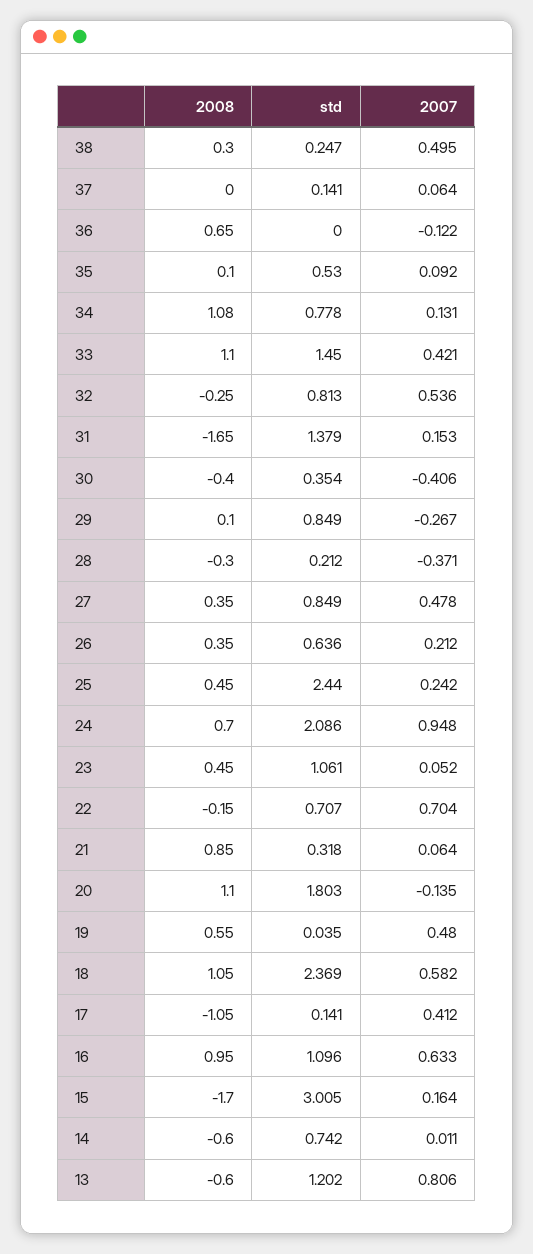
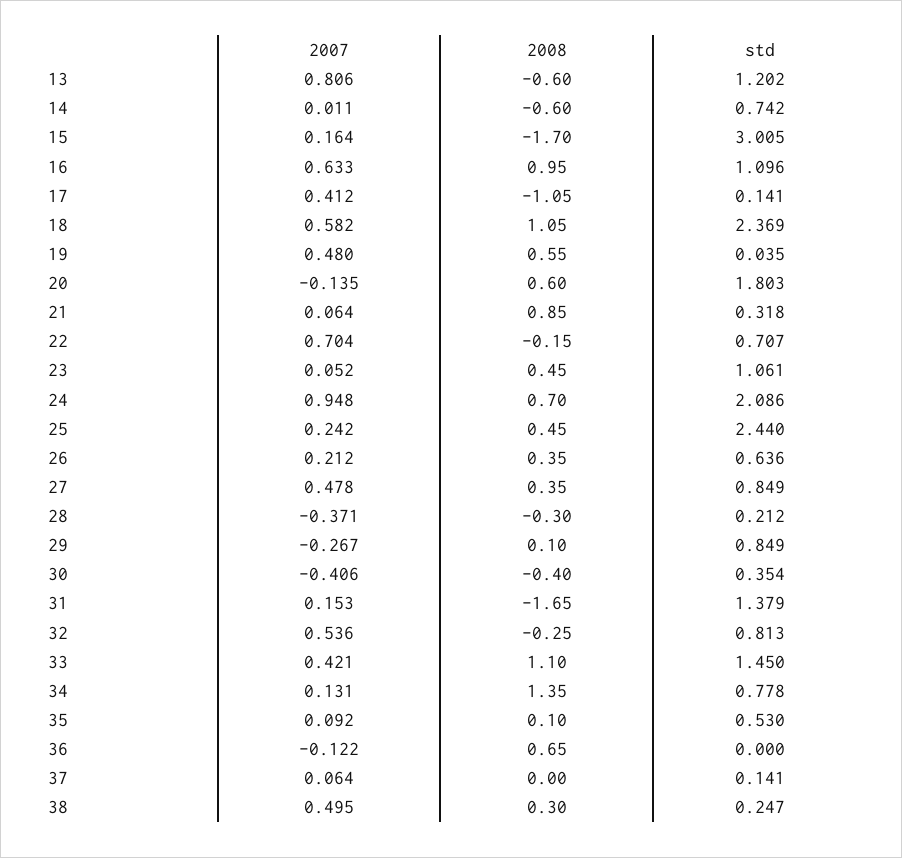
2008, 34: 1.08 -> 1.35
2008, 20: 1.1 -> 0.6

